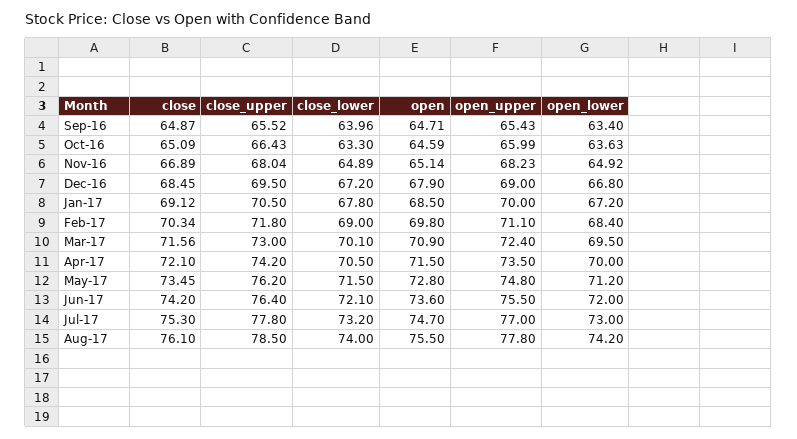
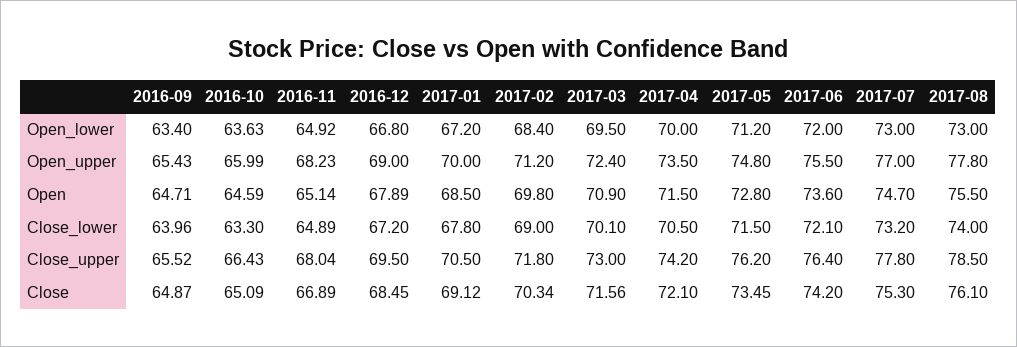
open, Dec-16: 67.9 -> 67.89
open_upper, Feb-17: 71.1 -> 71.2
open_lower, Aug-17: 74.2 -> 73

